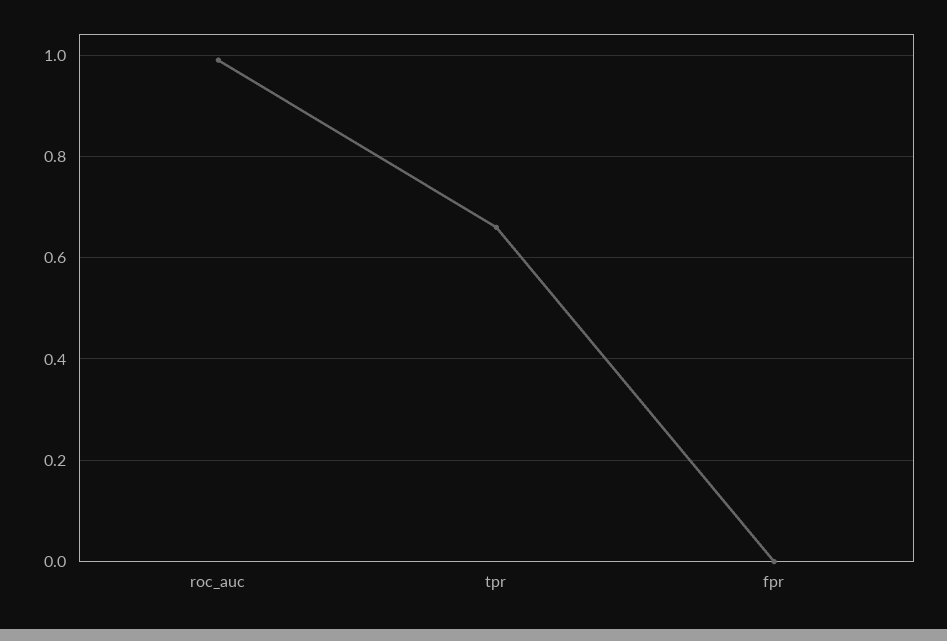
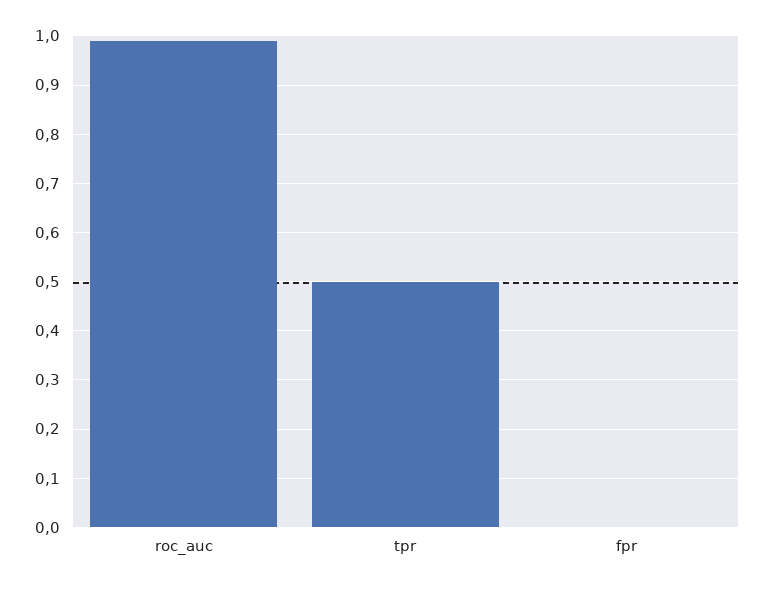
tpr: 0.66 -> 0.5

